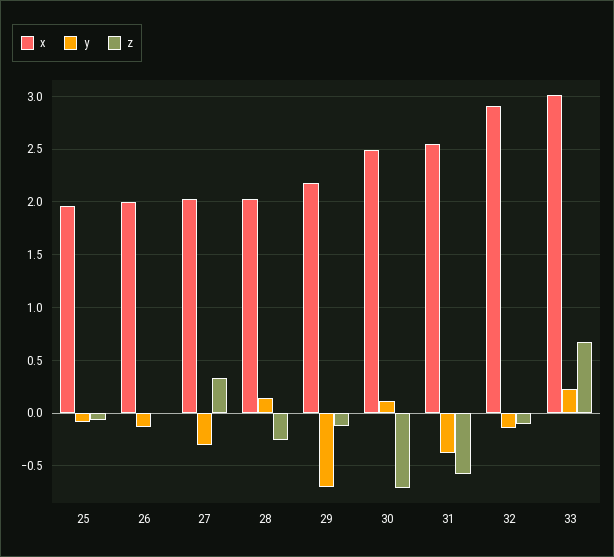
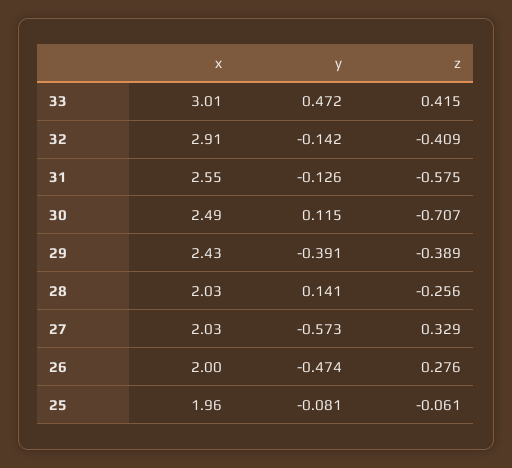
y, 26: -0.1 -> -0.474
z, 26: 0 -> 0.276
y, 27: -0.3 -> -0.573
x, 29: 2.2 -> 2.43
y, 29: -0.7 -> -0.391
z, 29: -0.1 -> -0.389
y, 31: -0.4 -> -0.126
z, 32: -0.1 -> -0.409
y, 33: 0.2 -> 0.472
z, 33: 0.7 -> 0.415

